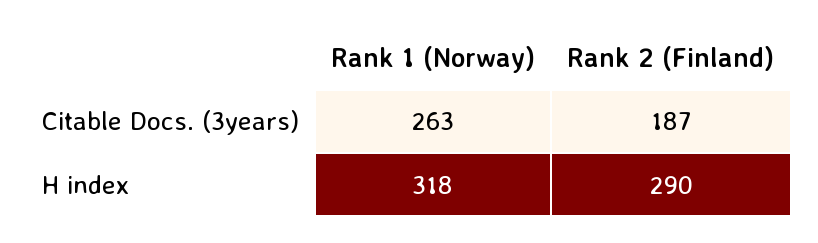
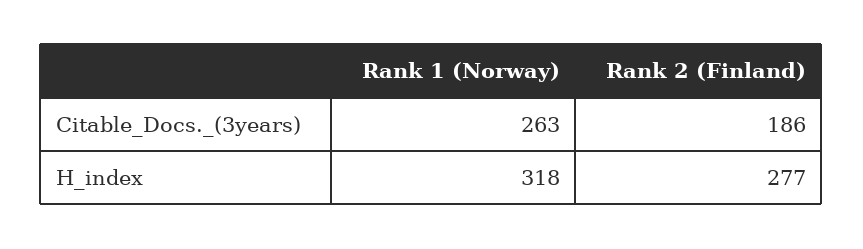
Rank 2 (Finland), Citable Docs. (3years): 187 -> 186
Rank 2 (Finland), H index: 290 -> 277

